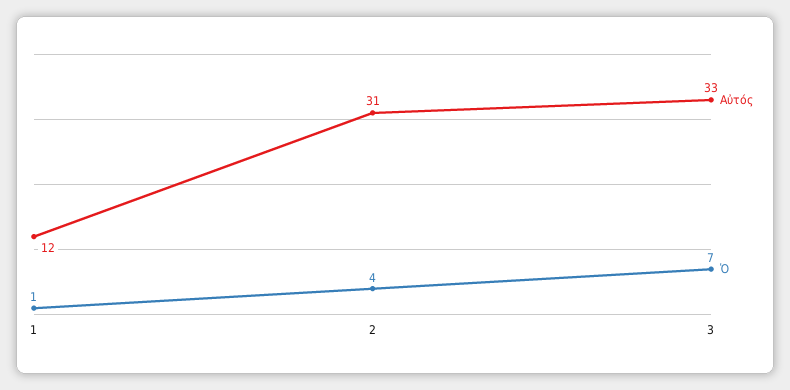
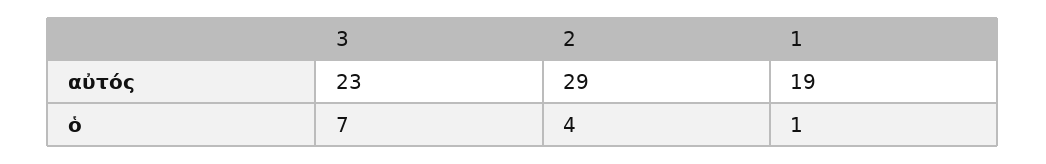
Αὐτός, 1: 12 -> 19
Αὐτός, 2: 31 -> 29
Αὐτός, 3: 33 -> 23

